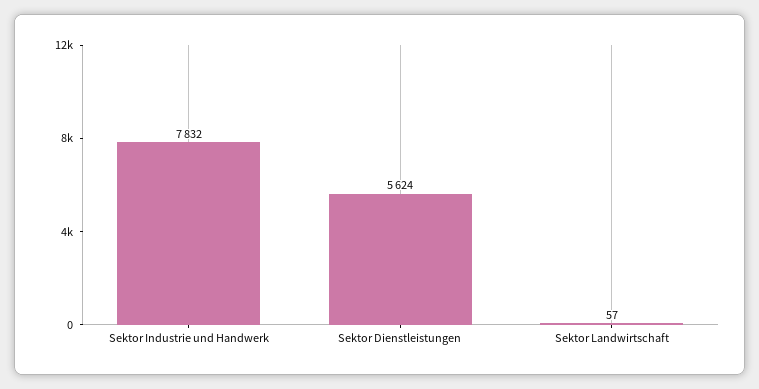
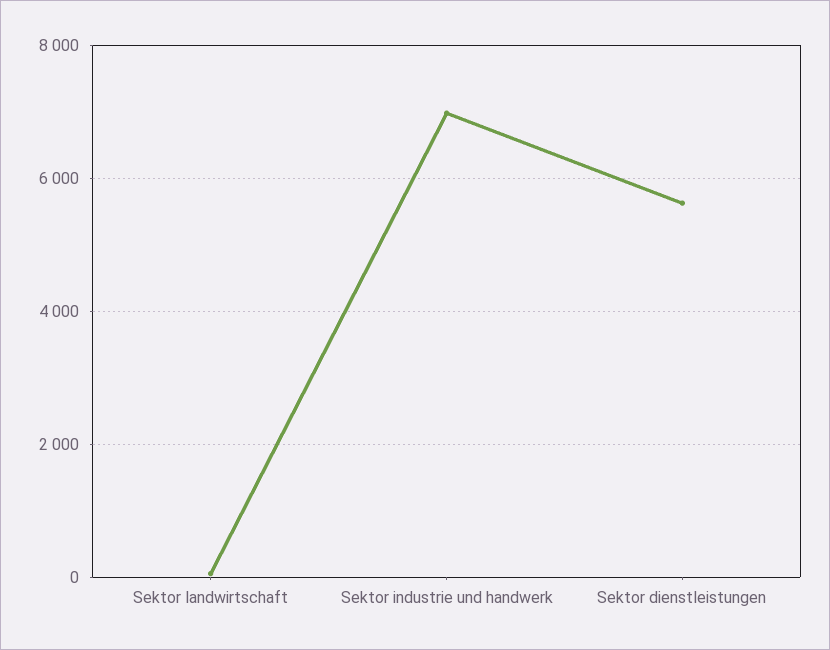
Sektor Industrie und Handwerk: 7832 -> 7000

